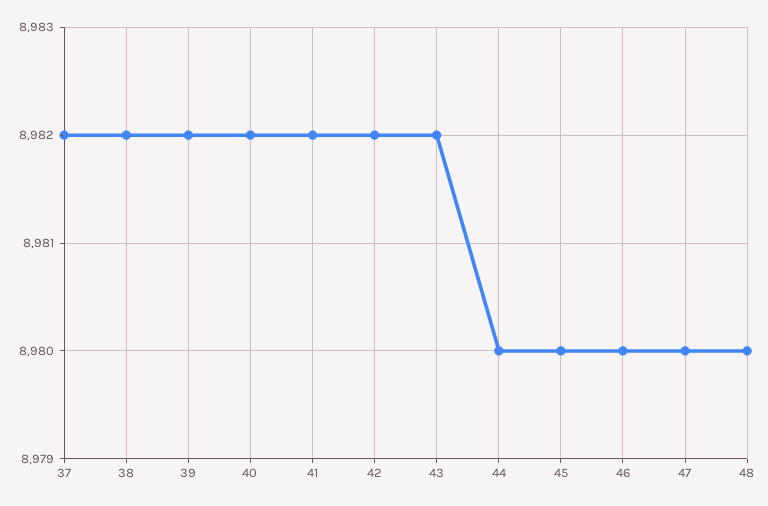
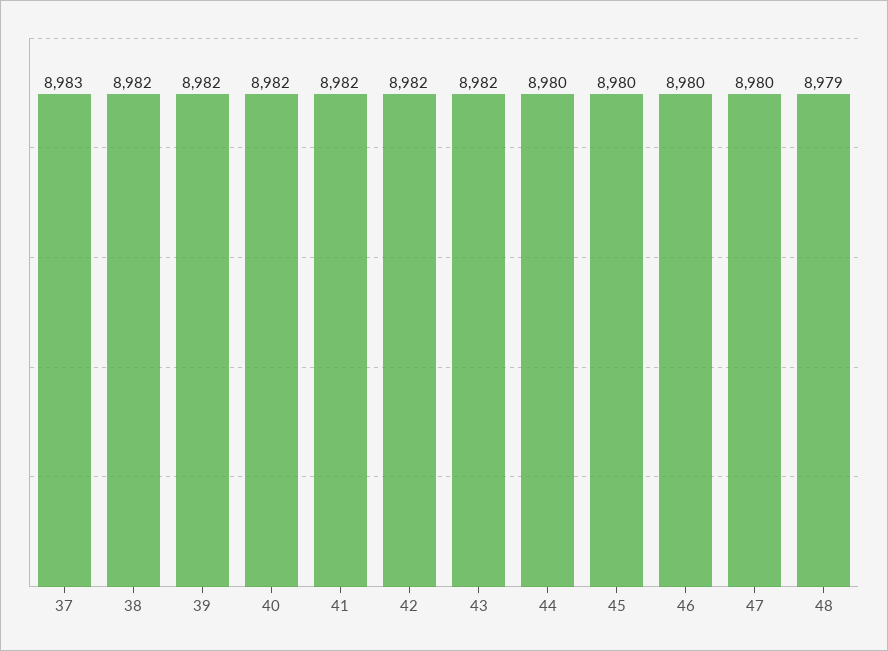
37: 8982 -> 8983
48: 8980 -> 8979

